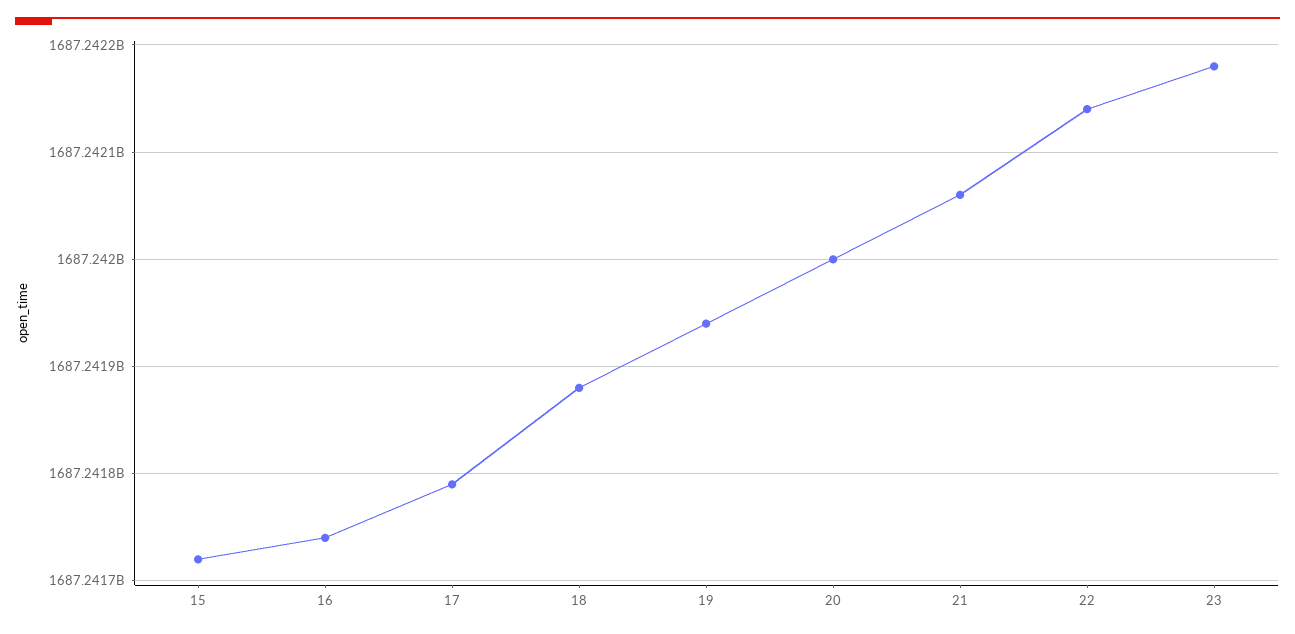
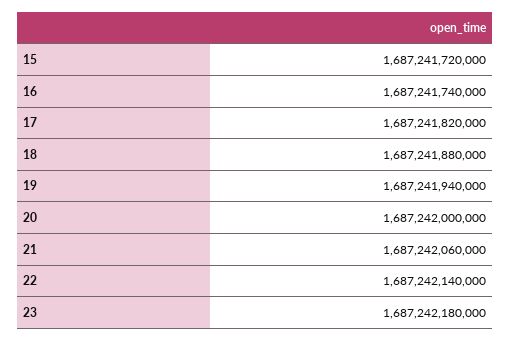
17: 1687241790000 -> 1687241820000

